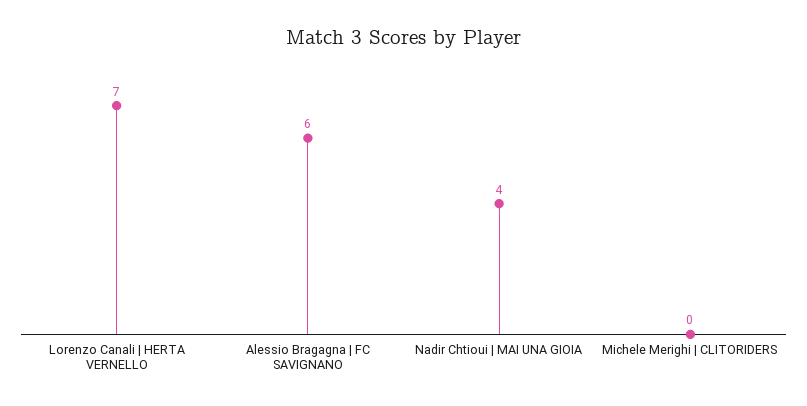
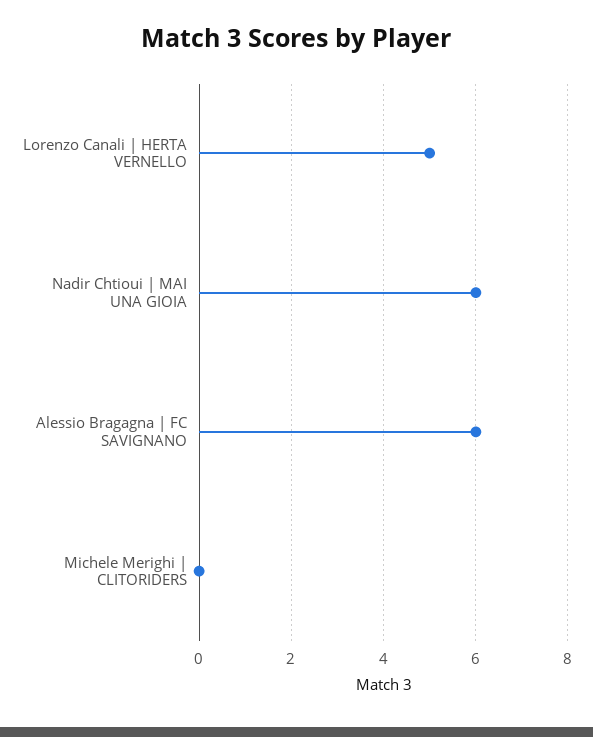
Lorenzo Canali | HERTA VERNELLO: 7 -> 5
Nadir Chtioui | MAI UNA GIOIA: 4 -> 6

